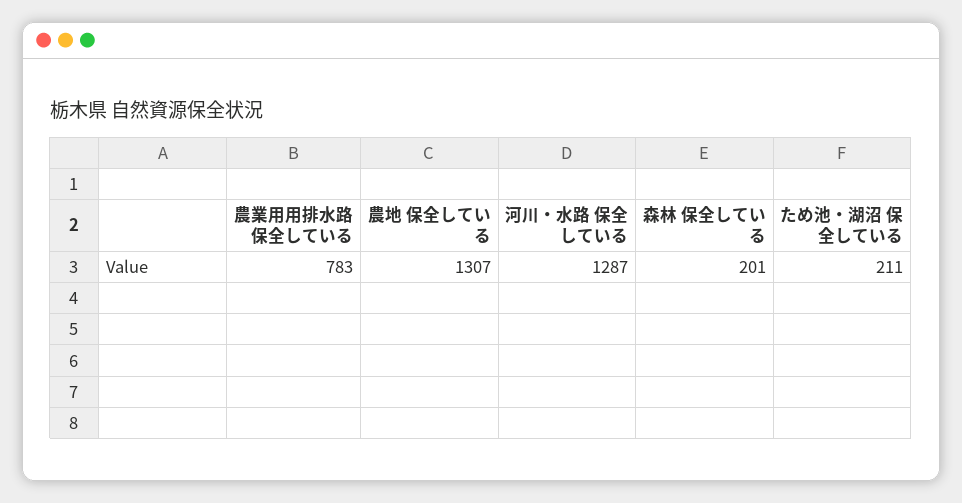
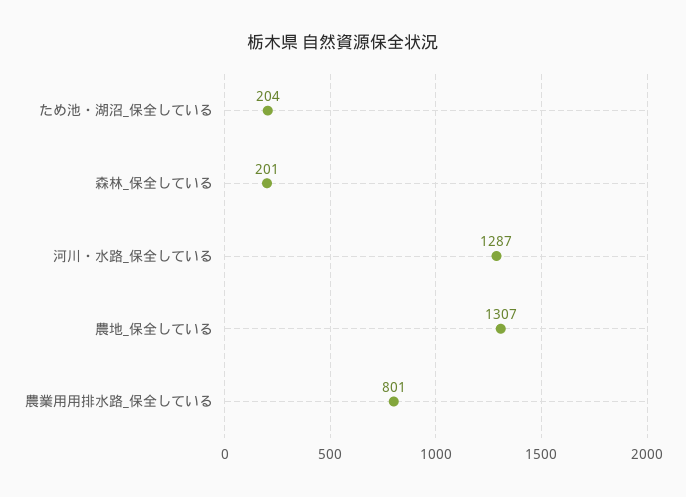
農業用用排水路 保全している: 783 -> 801
ため池・湖沼 保全している: 211 -> 204

